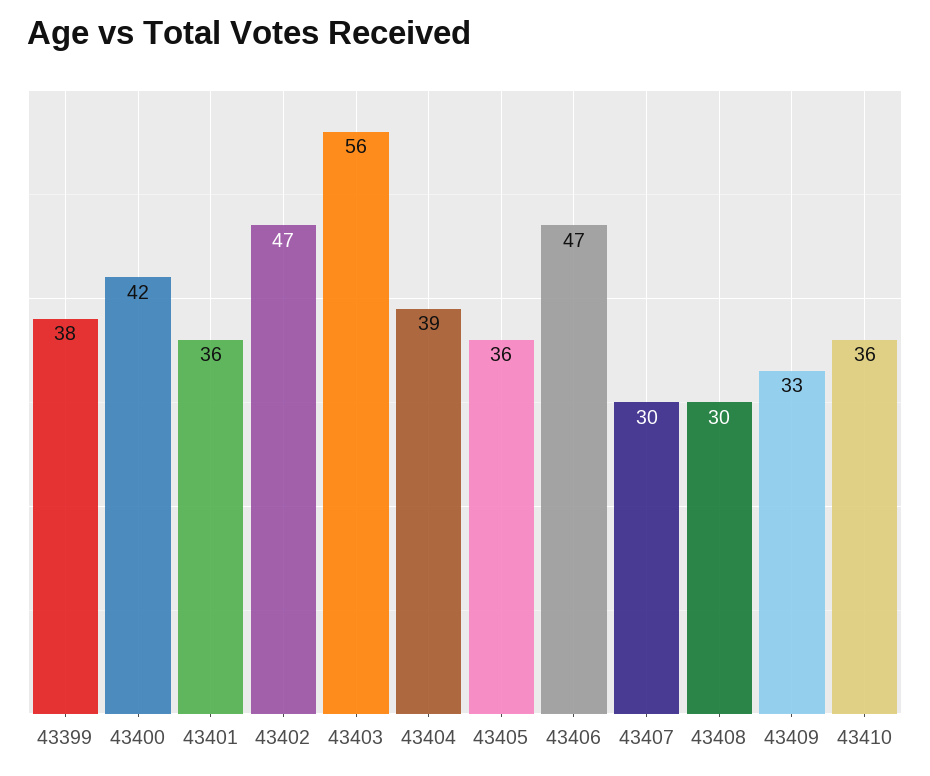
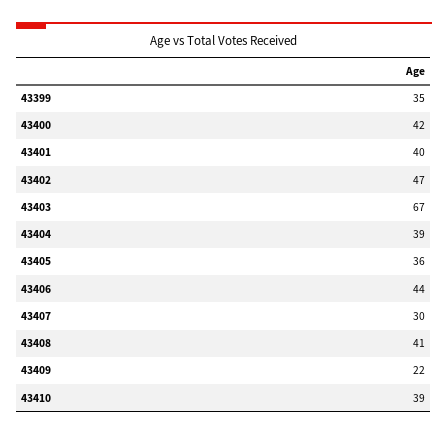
43399: 38 -> 35
43401: 36 -> 40
43403: 56 -> 67
43406: 47 -> 44
43408: 30 -> 41
43409: 33 -> 22
43410: 36 -> 39

